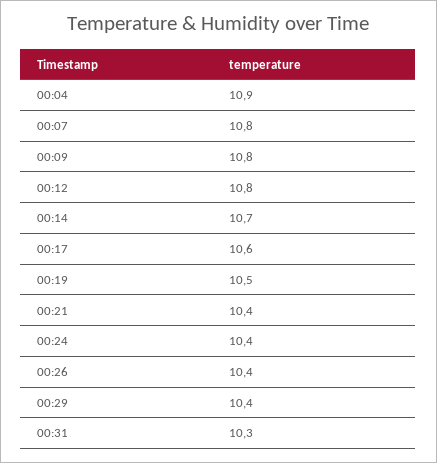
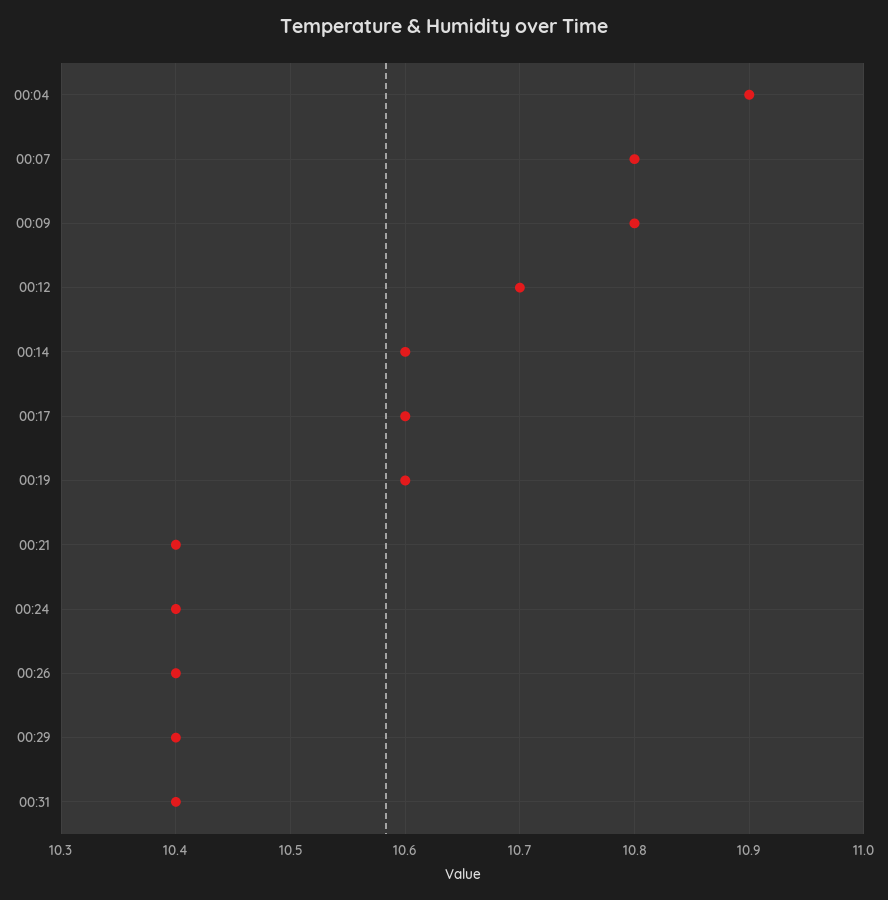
00:12: 10.8 -> 10.7
00:14: 10.7 -> 10.6
00:19: 10.5 -> 10.6
00:31: 10.3 -> 10.4

